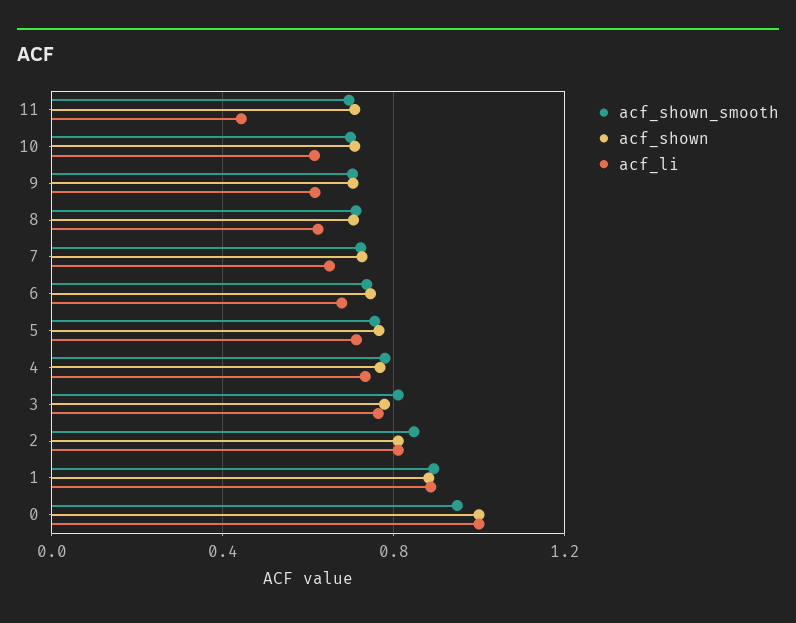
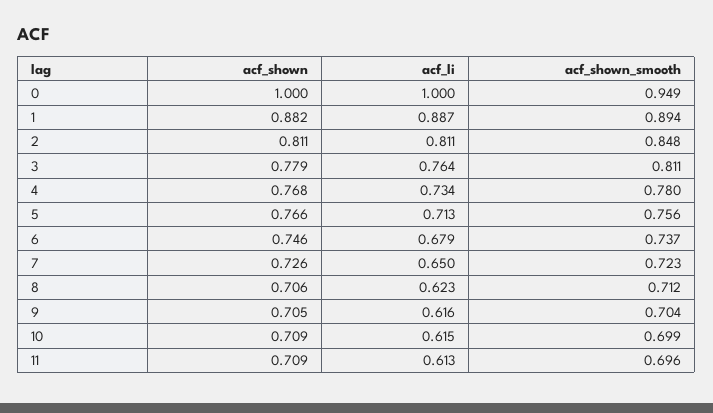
acf_li, 11: 0.45 -> 0.613

